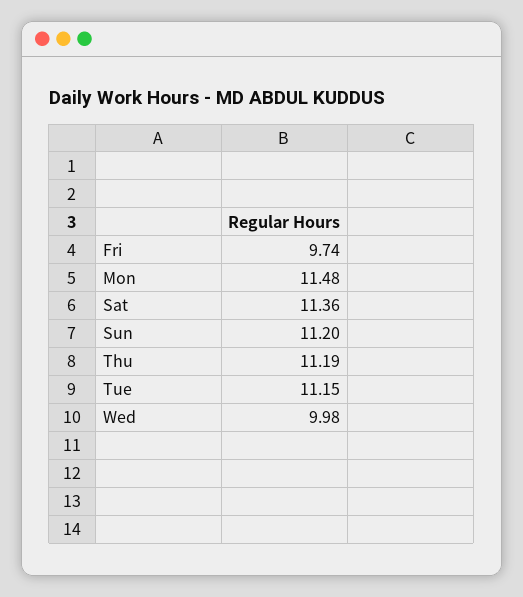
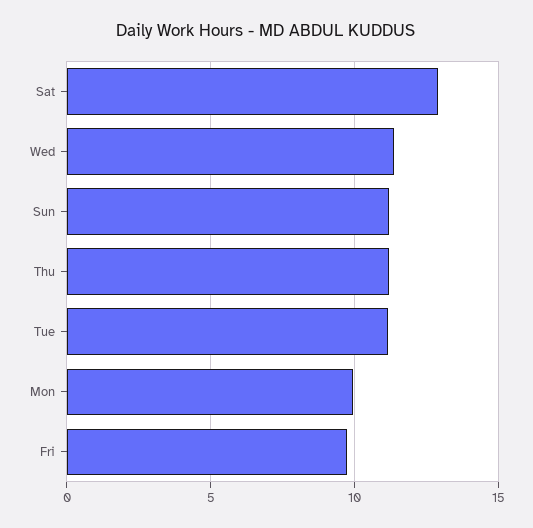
Mon: 11.48 -> 10
Sat: 11.36 -> 13
Wed: 9.98 -> 11.5

